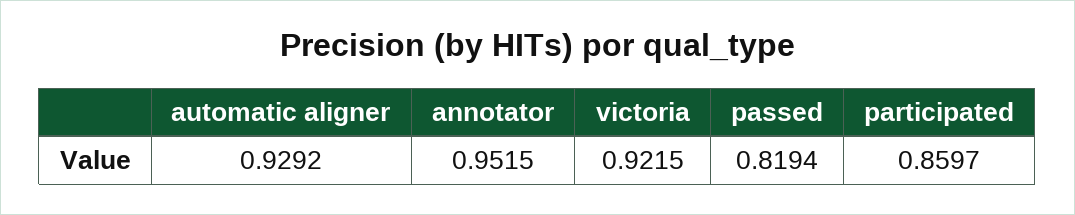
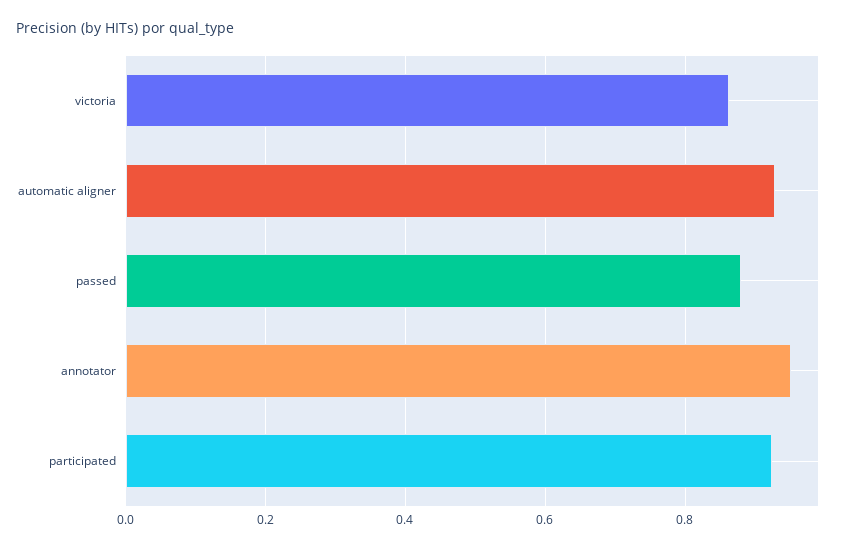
victoria: 0.9215 -> 0.86
passed: 0.8194 -> 0.88
participated: 0.8597 -> 0.92

